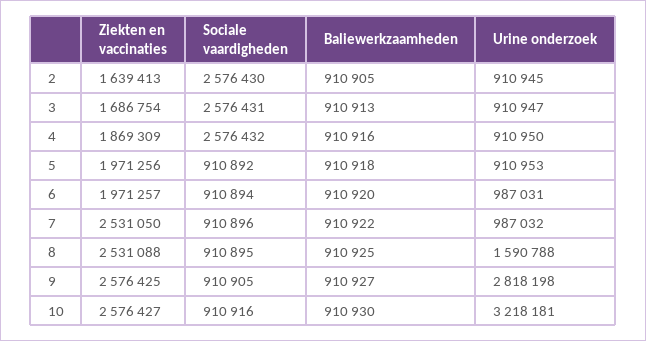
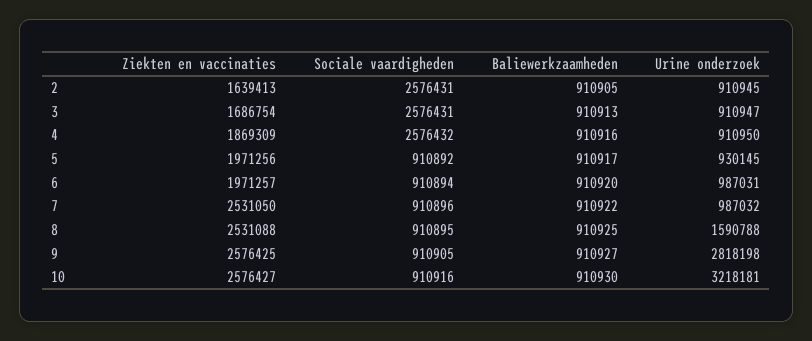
Sociale vaardigheden, 2: 2576430 -> 2576431
Baliewerkzaamheden, 5: 910918 -> 910917
Urine onderzoek, 5: 910953 -> 930145

